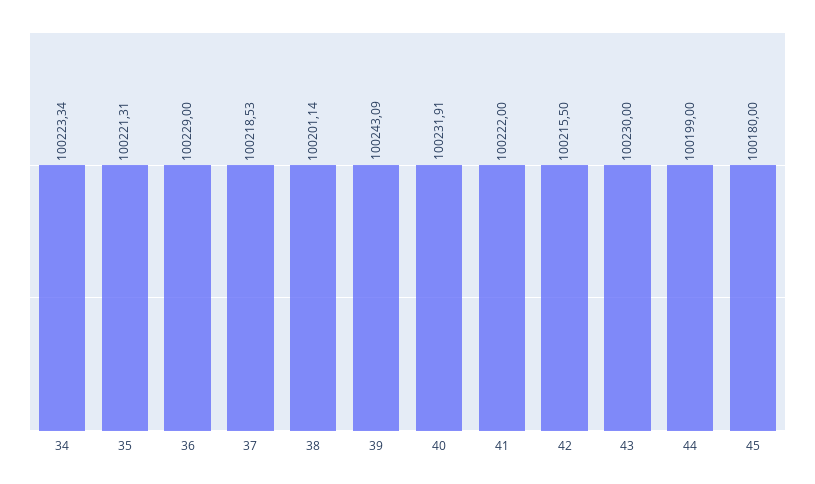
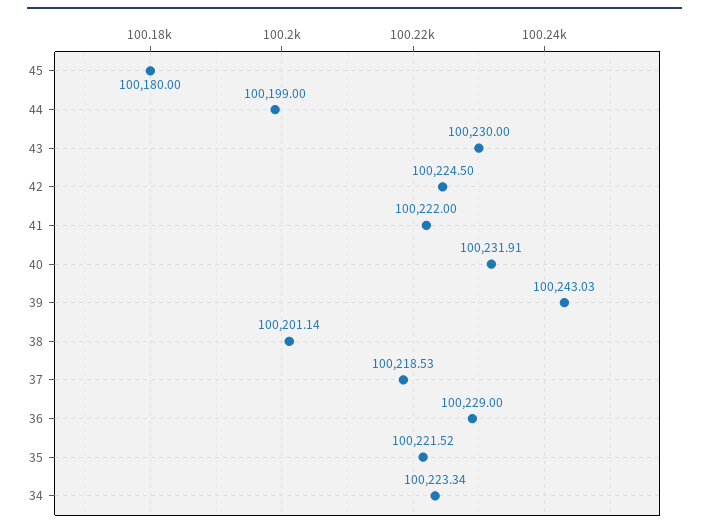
35: 100221.31 -> 100221.52
39: 100243.09 -> 100243.03
42: 100215.5 -> 100224.5

